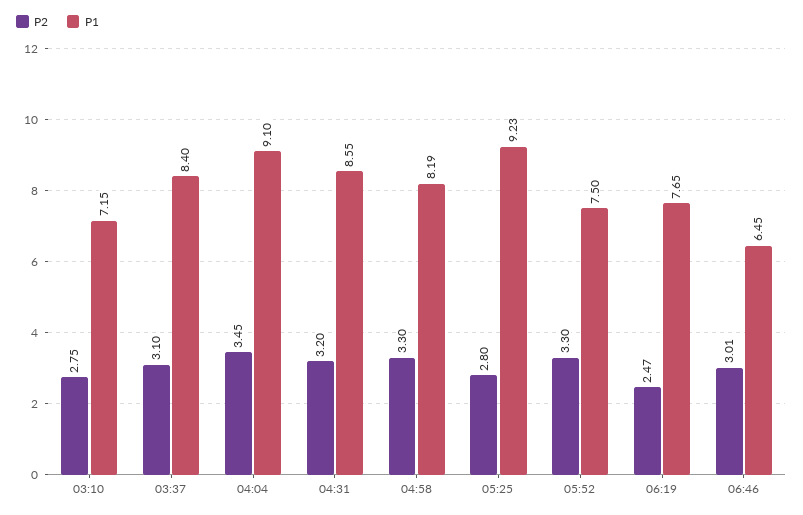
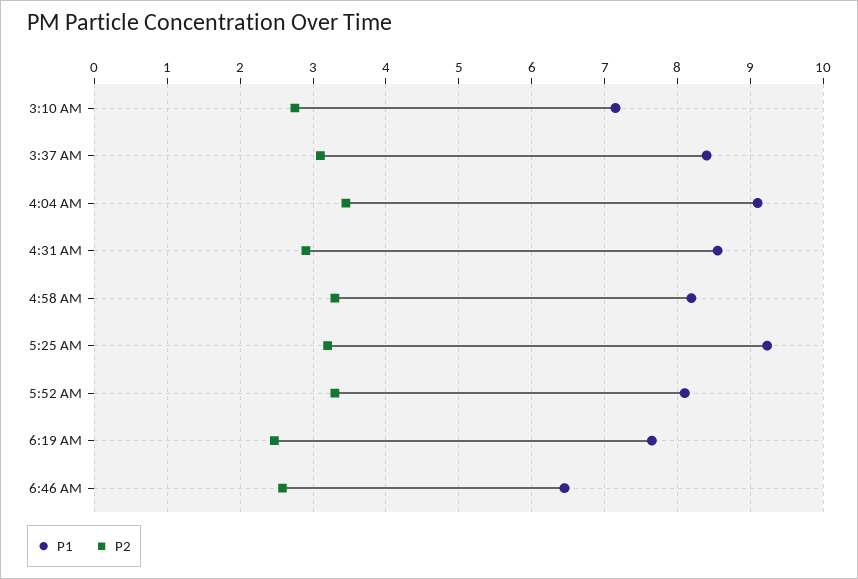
P2, 04:31: 3.2 -> 2.9
P2, 05:25: 2.8 -> 3.2
P1, 05:52: 7.5 -> 8.1
P2, 06:46: 3.01 -> 2.6

